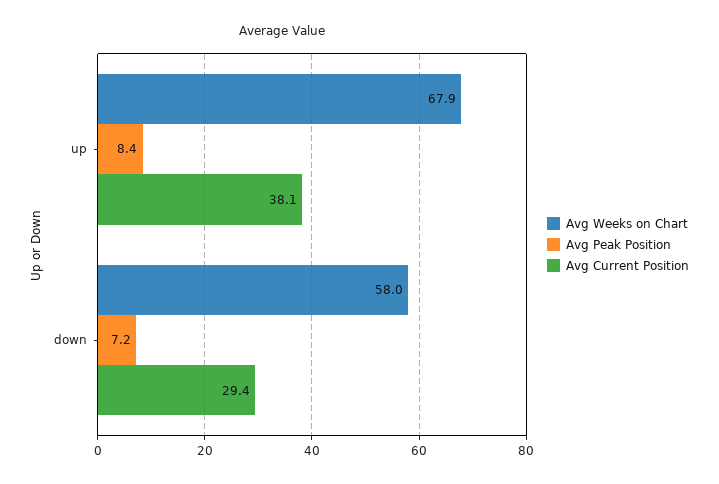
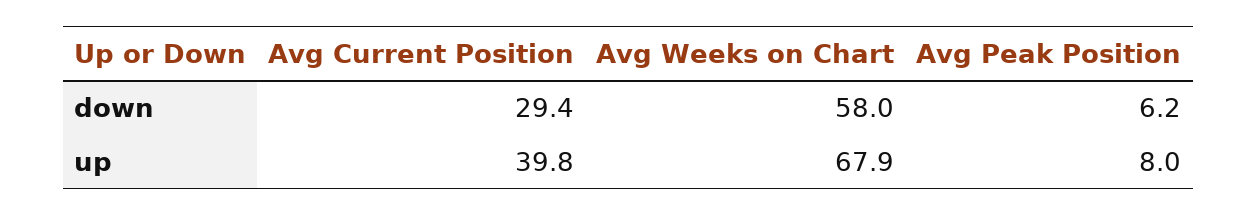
Avg Peak Position, up: 8.4 -> 8
Avg Current Position, up: 38.1 -> 39.8
Avg Peak Position, down: 7.2 -> 6.2

